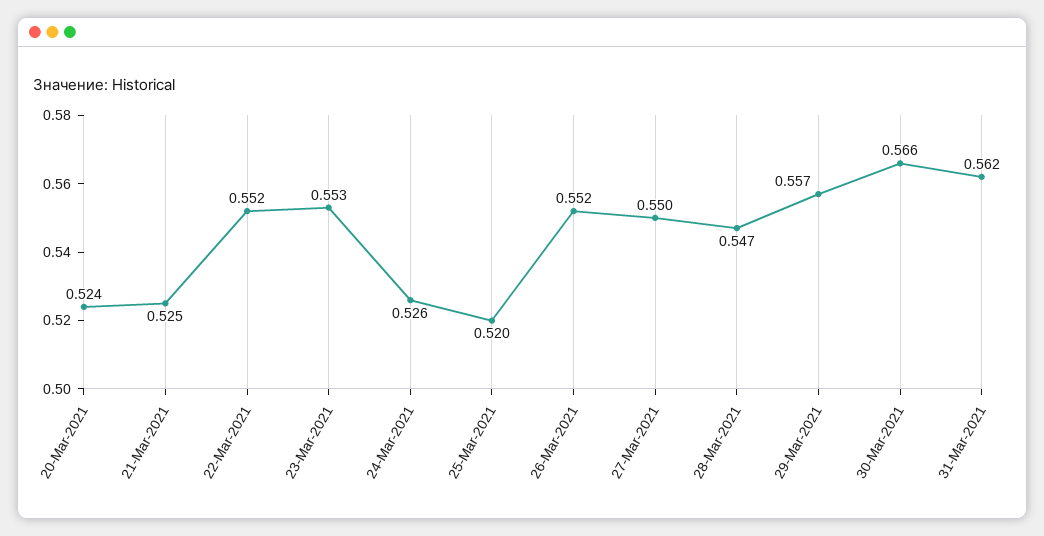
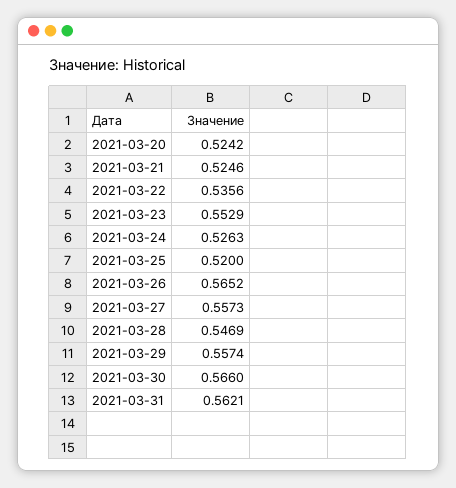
22-Mar-2021: 0.552 -> 0.5356
26-Mar-2021: 0.552 -> 0.5652
27-Mar-2021: 0.55 -> 0.5573

